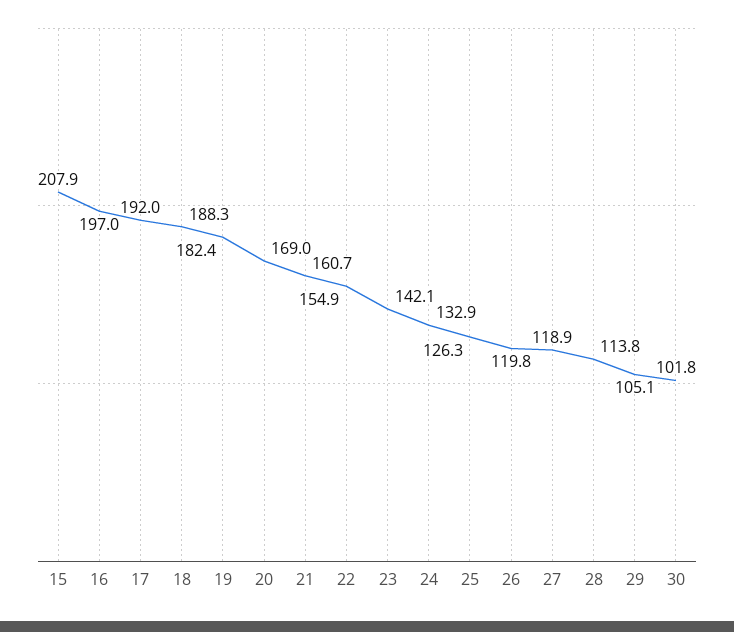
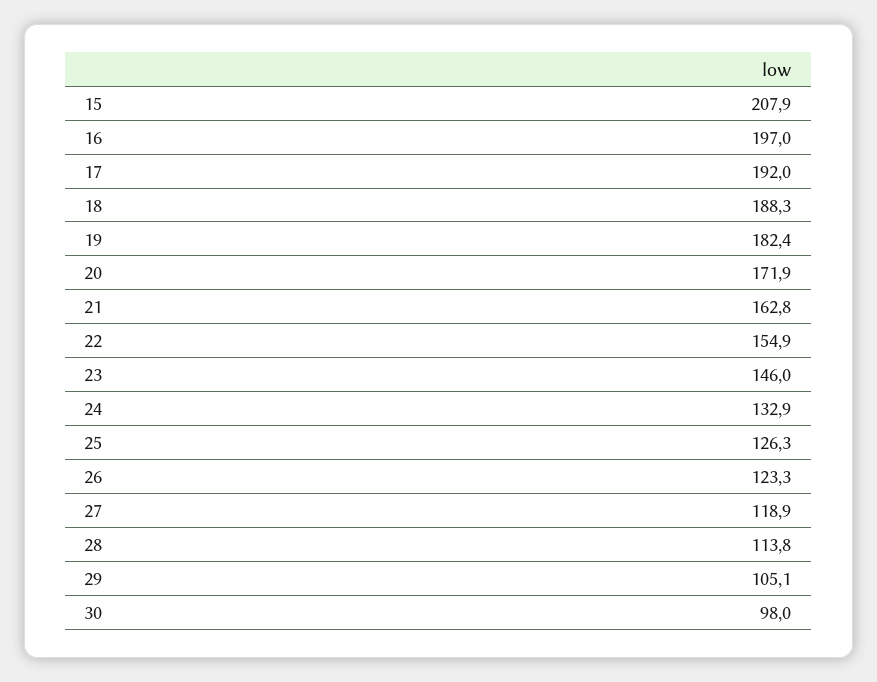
20: 169 -> 171.9
21: 160.7 -> 162.8
23: 142.1 -> 146
26: 119.8 -> 123.3
30: 101.8 -> 98

